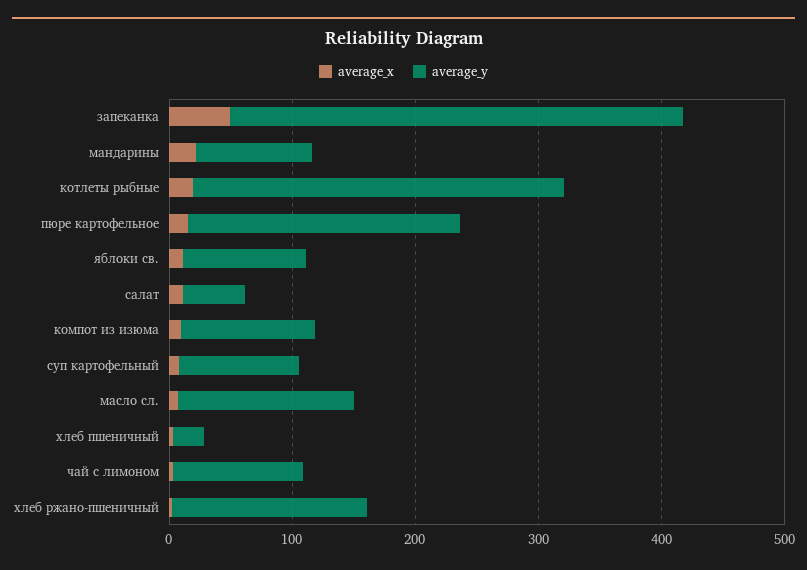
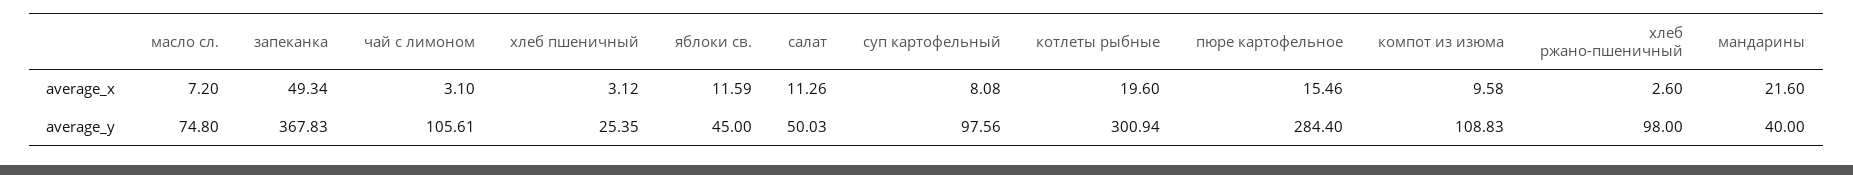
average_y, мандарины: 100 -> 40
average_y, пюре картофельное: 220 -> 284.4
average_y, яблоки св.: 100 -> 45
average_y, масло сл.: 140 -> 74.8
average_y, хлеб ржано-пшеничный: 160 -> 98

